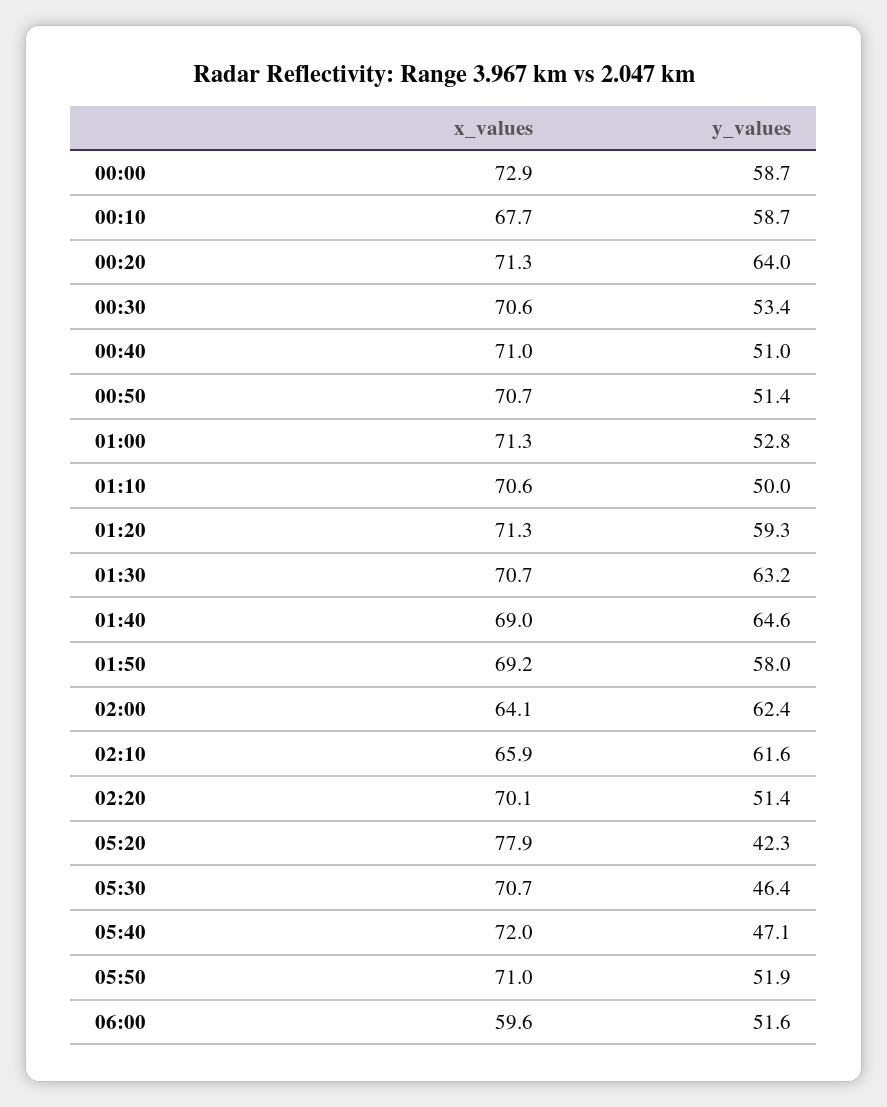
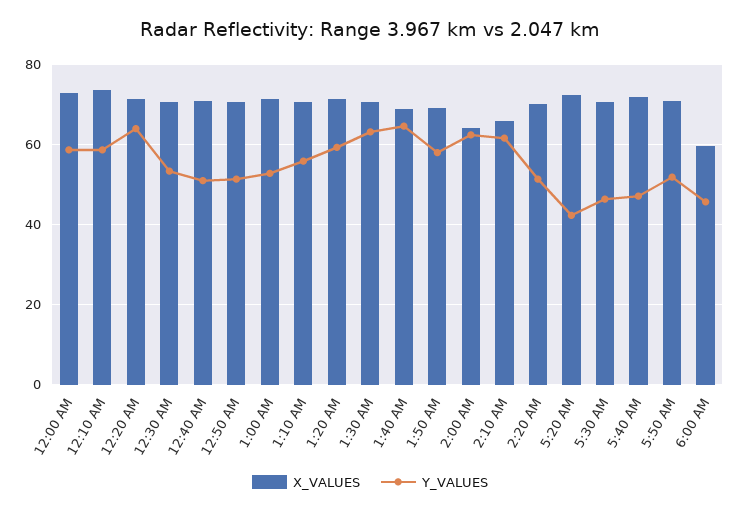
x_values, 00:10: 67.7 -> 74
y_values, 01:10: 50 -> 56
x_values, 05:20: 77.9 -> 72
y_values, 06:00: 51.6 -> 46

